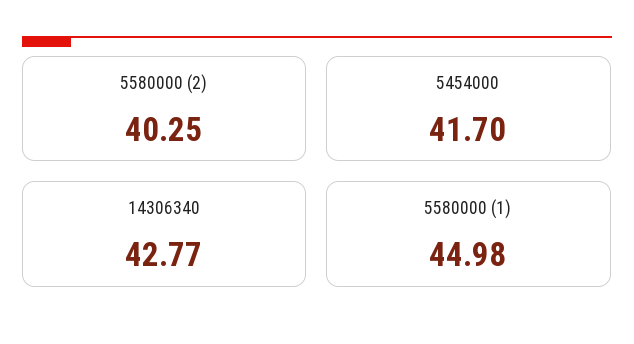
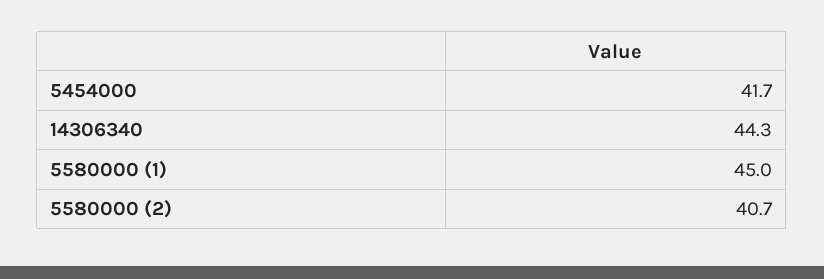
5580000 (2): 40.25 -> 40.7
14306340: 42.77 -> 44.3

